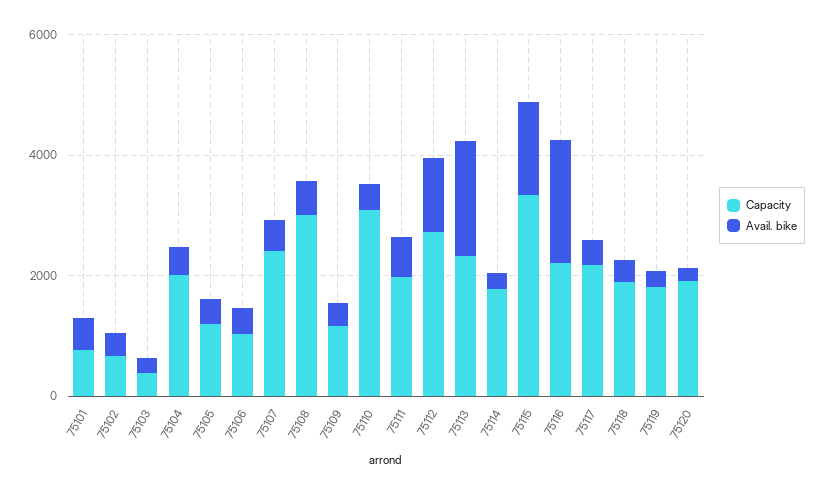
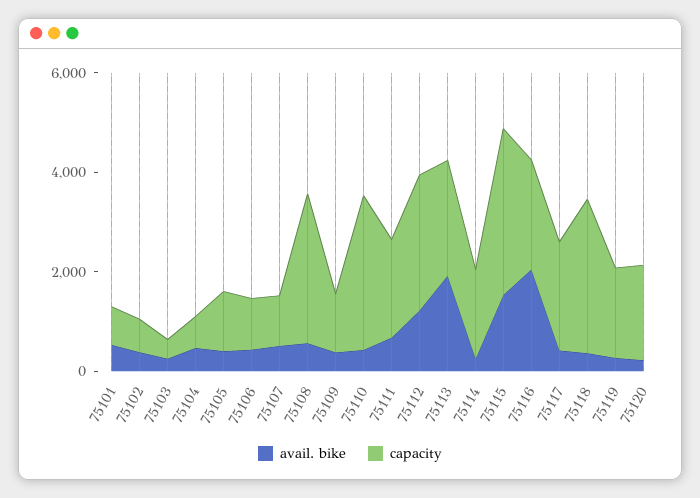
Capacity, 75104: 2000 -> 500
Capacity, 75107: 2500 -> 1000
Capacity, 75118: 2000 -> 3000

